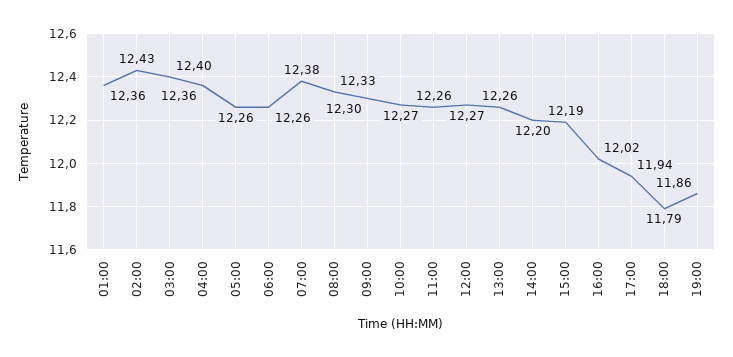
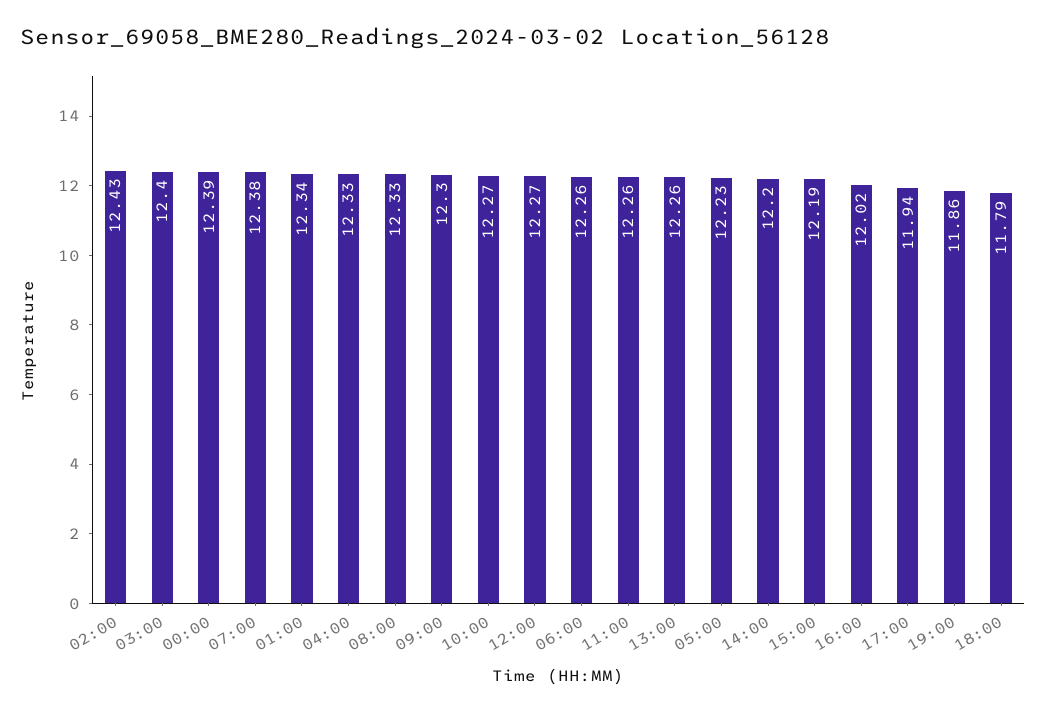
01:00: 12.36 -> 12.34
04:00: 12.36 -> 12.33
05:00: 12.26 -> 12.23
00:00: none -> 12.39

